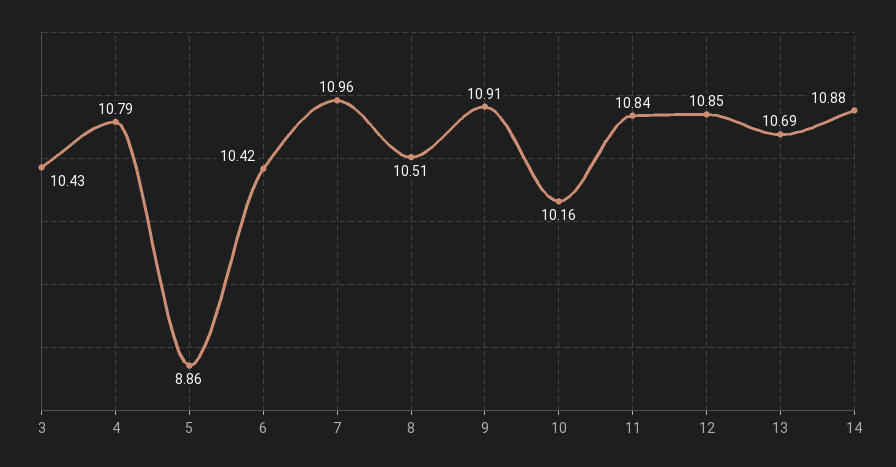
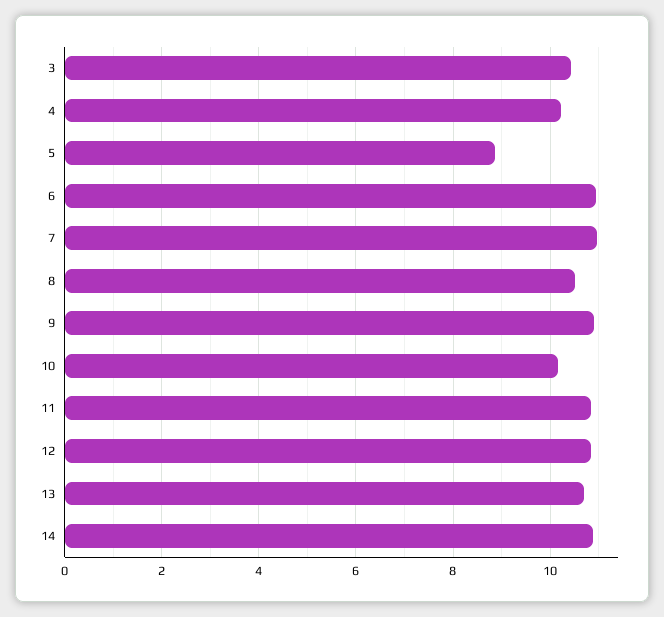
4: 10.79 -> 10.2
6: 10.42 -> 11

